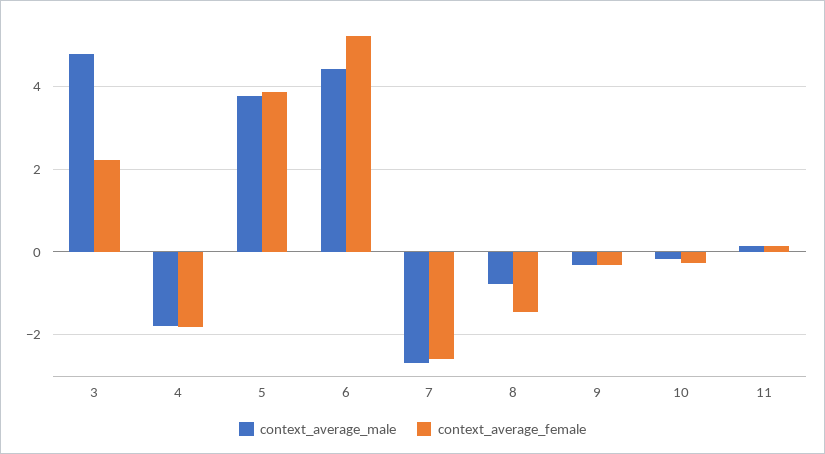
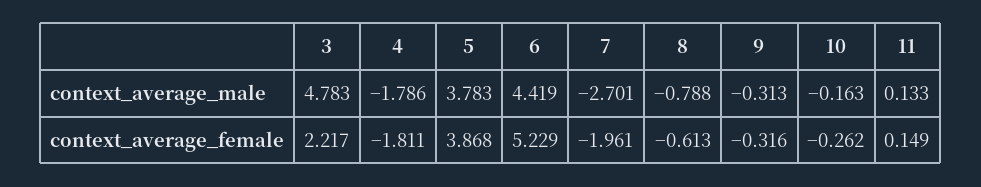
context_average_female, 7: -2.6 -> -1.961
context_average_female, 8: -1.4 -> -0.613

